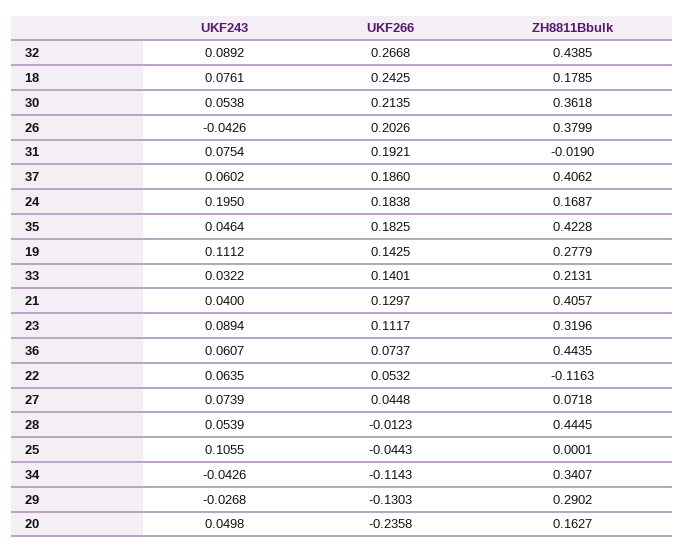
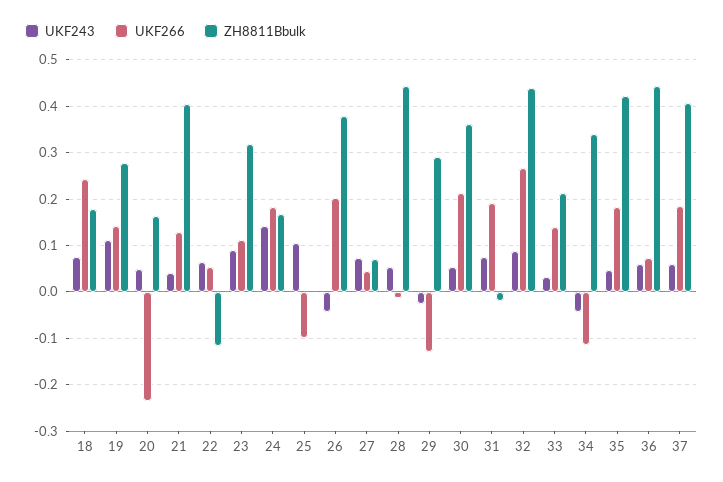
UKF243, 24: 0.195 -> 0.14
UKF266, 25: -0.0443 -> -0.1

